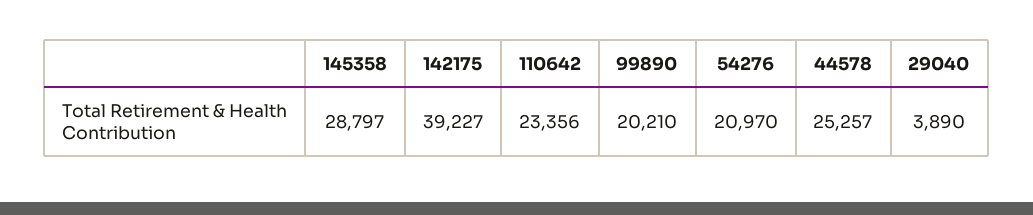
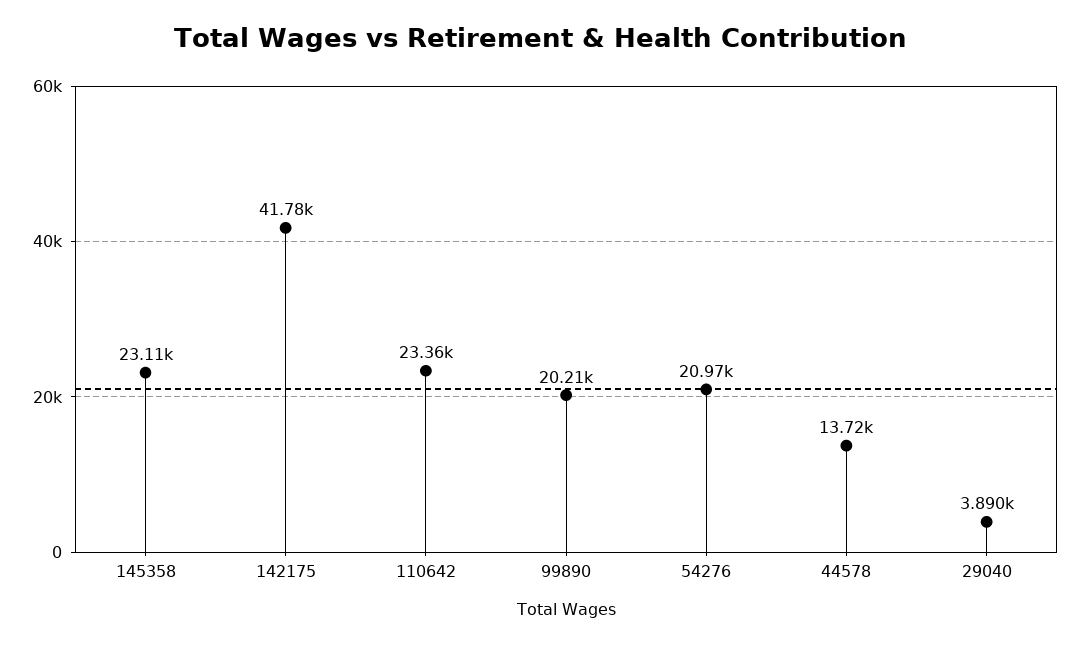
145358: 28797 -> 23110
142175: 39227 -> 41780
44578: 25257 -> 13720

